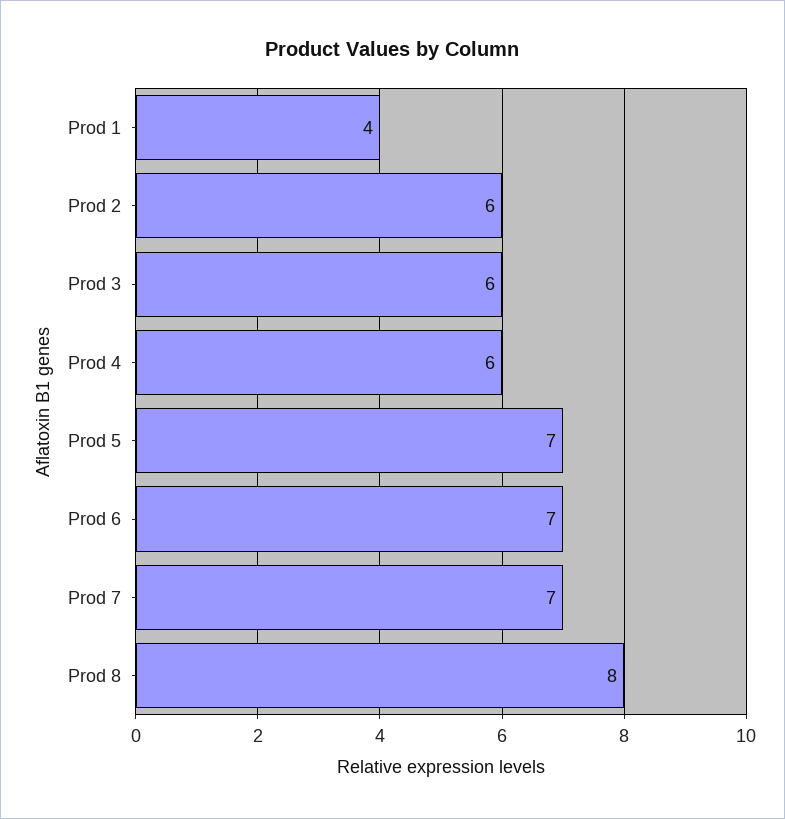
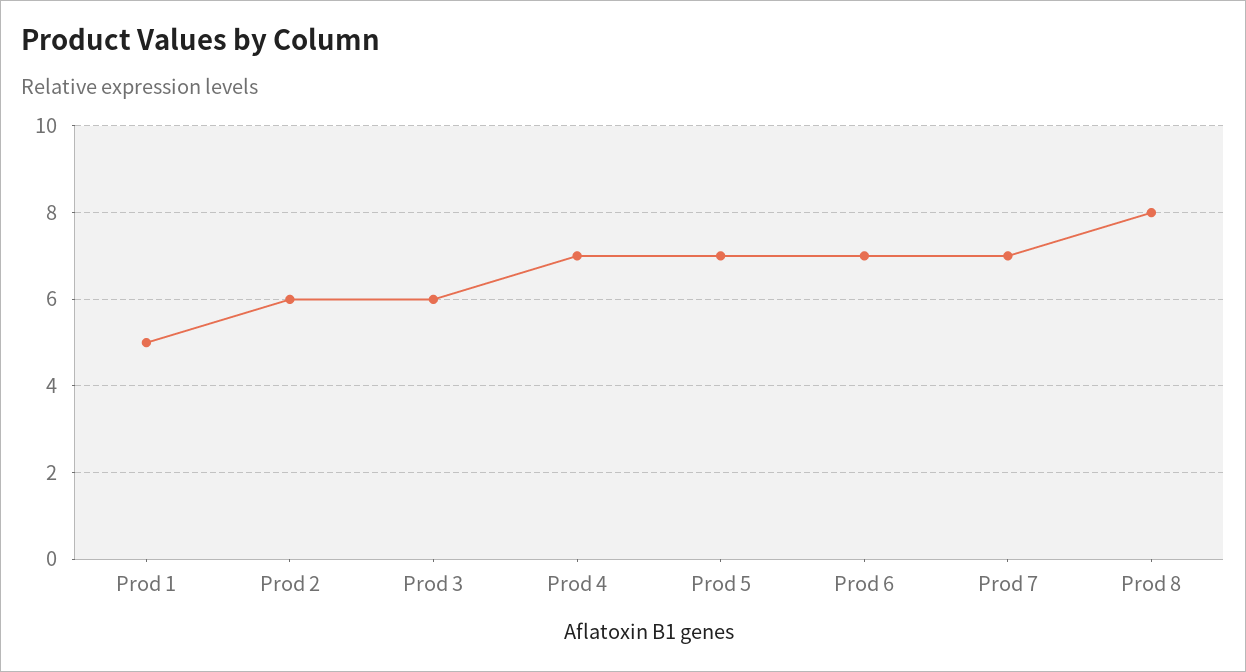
Prod 1: 4 -> 5
Prod 4: 6 -> 7

